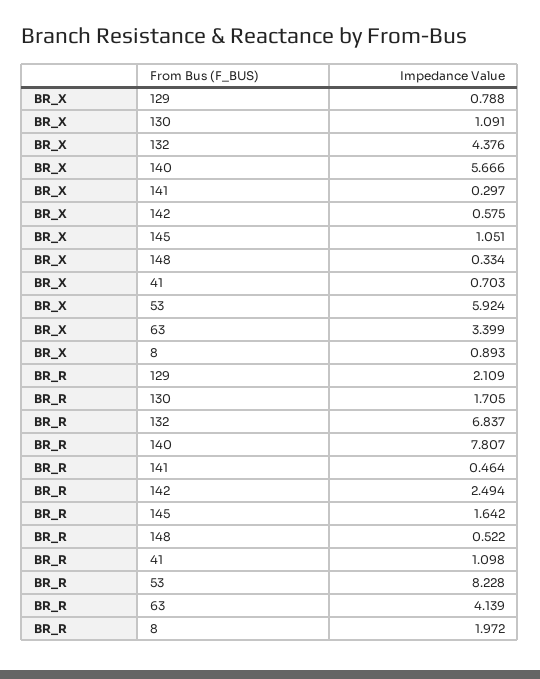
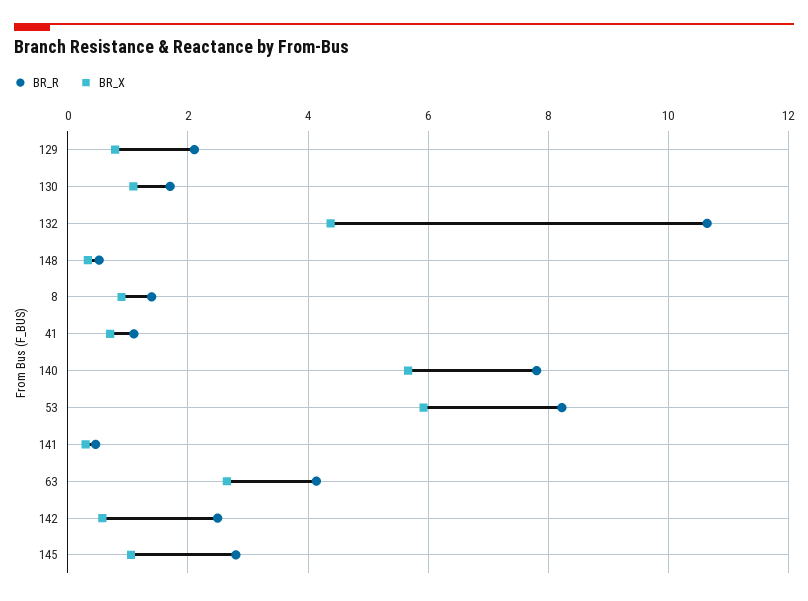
BR_X, 63: 3.399 -> 2.6
BR_R, 132: 6.837 -> 10.6
BR_R, 145: 1.642 -> 2.8
BR_R, 8: 1.972 -> 1.4

